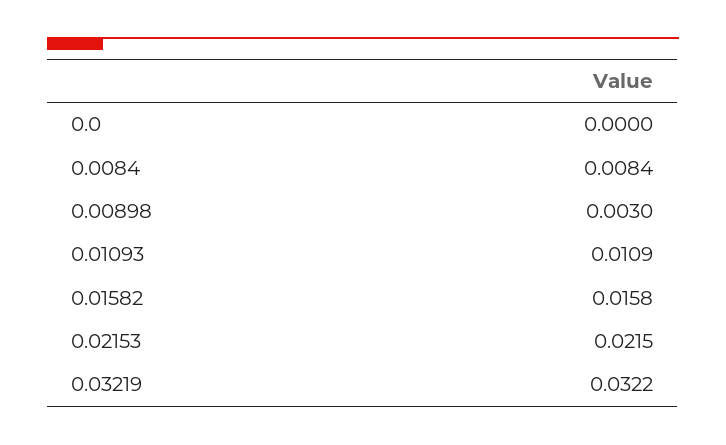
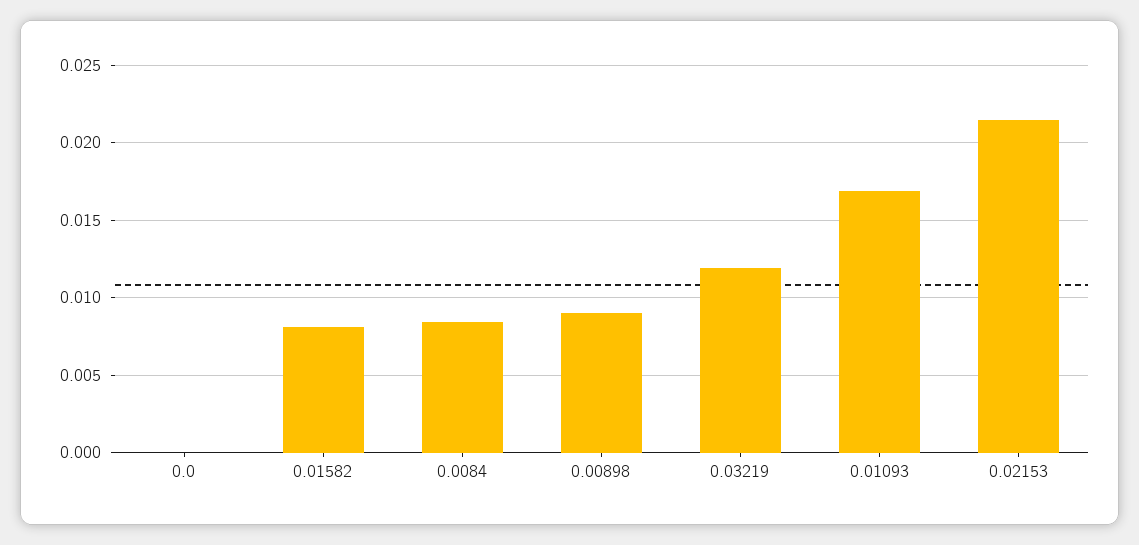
0.00898: 0.003 -> 0.009
0.01093: 0.0109 -> 0.017
0.01582: 0.0158 -> 0.008
0.03219: 0.0322 -> 0.012

